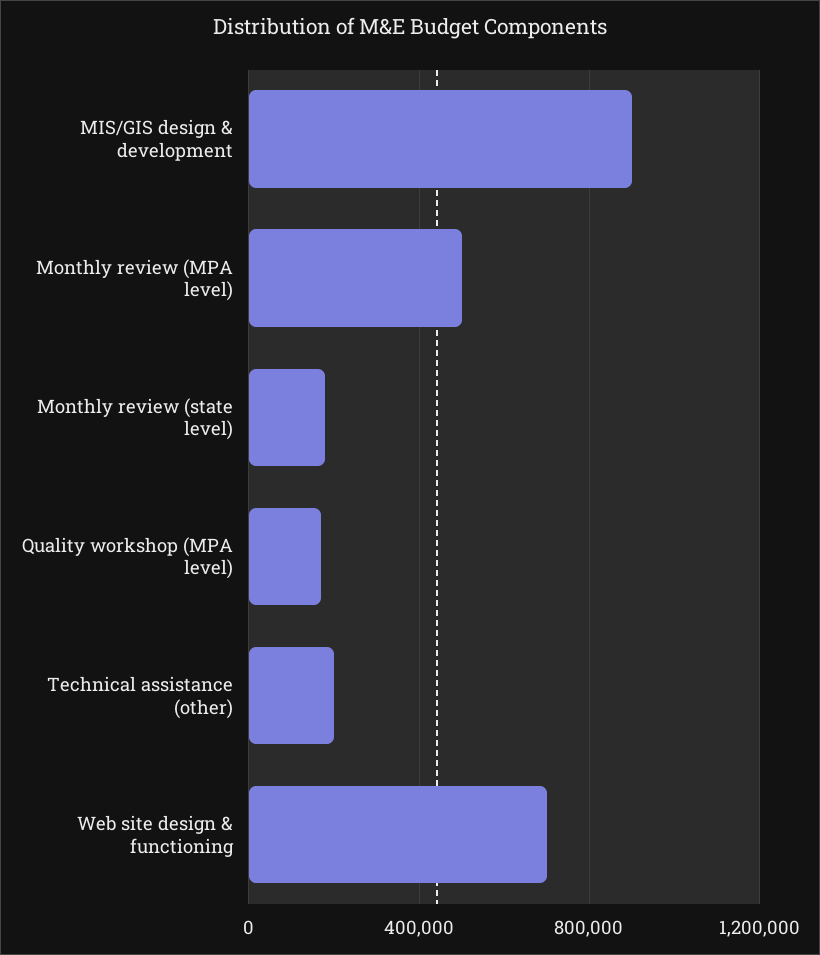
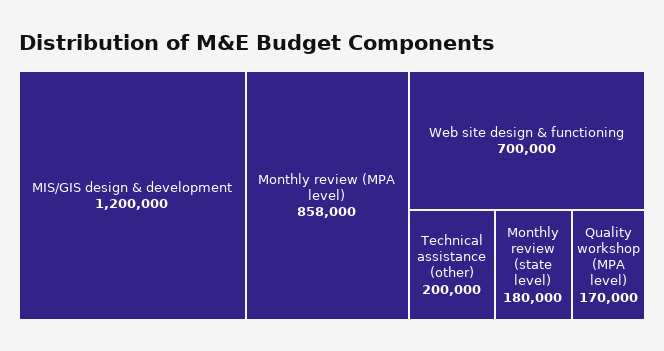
MIS/GIS design & development: 900000 -> 1200000
Monthly review (MPA level): 500000 -> 858000

